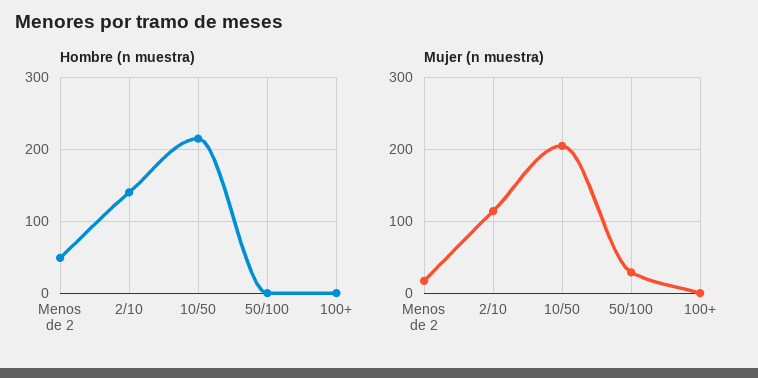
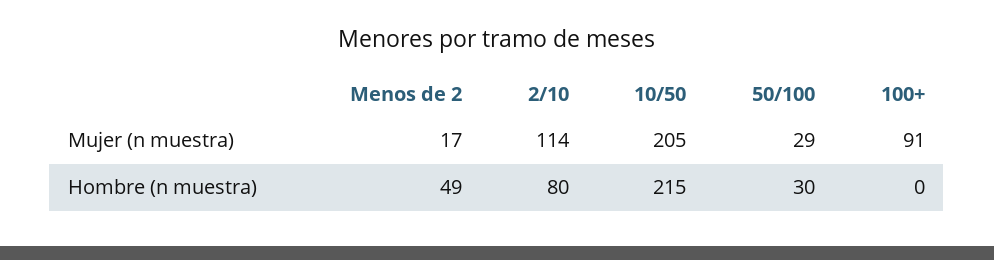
Hombre (n muestra), 2/10: 140 -> 80
Hombre (n muestra), 50/100: 0 -> 30
Mujer (n muestra), 100+: 0 -> 91

